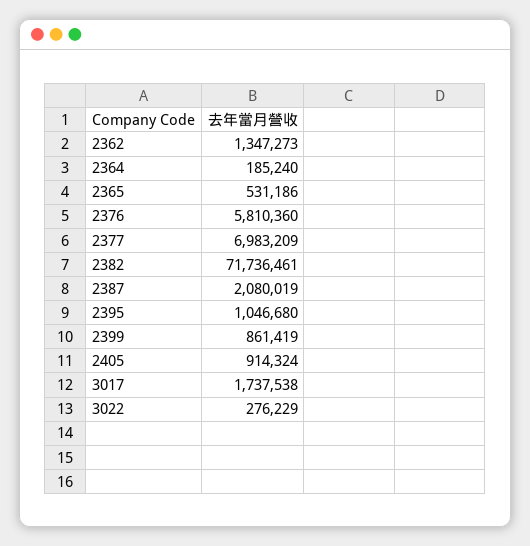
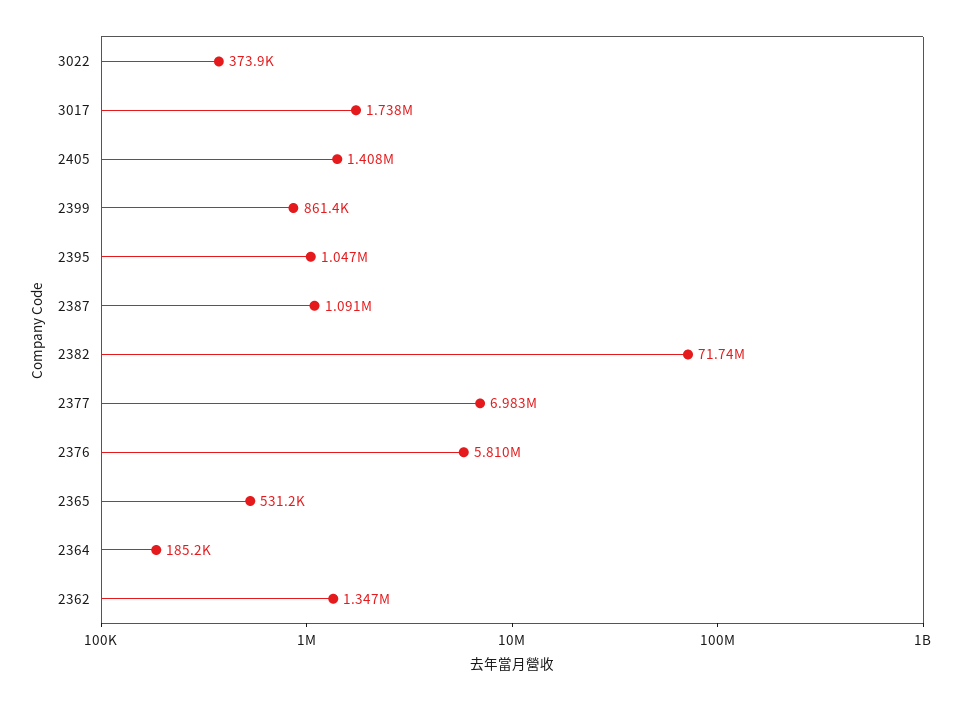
2387: 2080019 -> 1091000
2405: 914324 -> 1408000
3022: 276229 -> 373900

